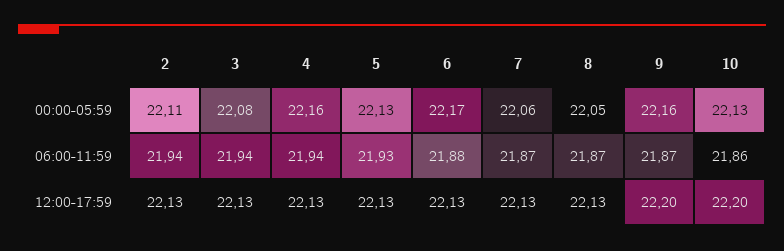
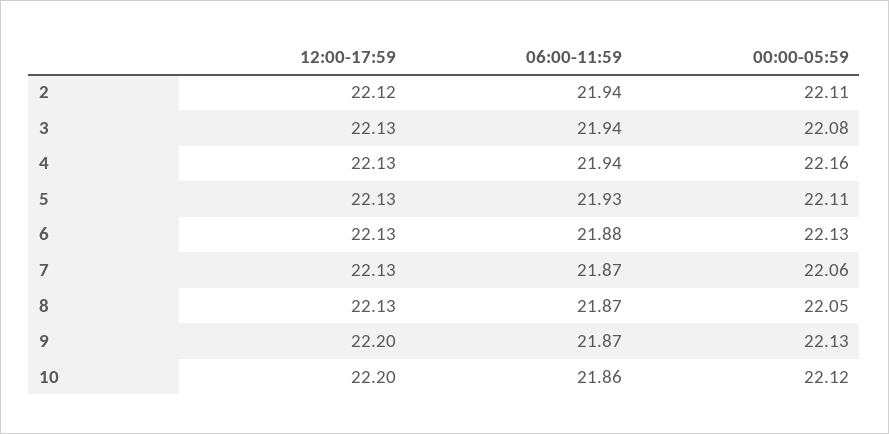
5, 00:00-05:59: 22.13 -> 22.11
6, 00:00-05:59: 22.17 -> 22.13
9, 00:00-05:59: 22.16 -> 22.13
10, 00:00-05:59: 22.13 -> 22.12
2, 12:00-17:59: 22.13 -> 22.12

